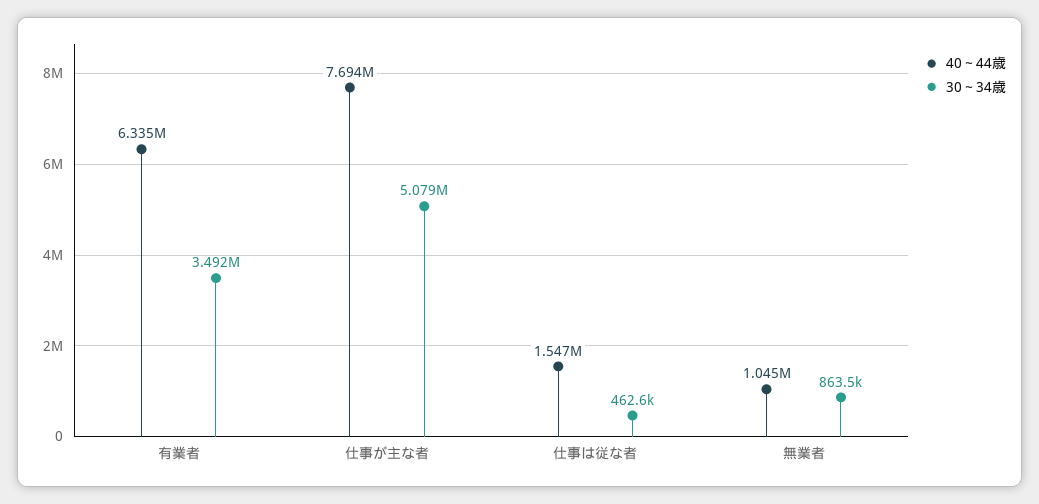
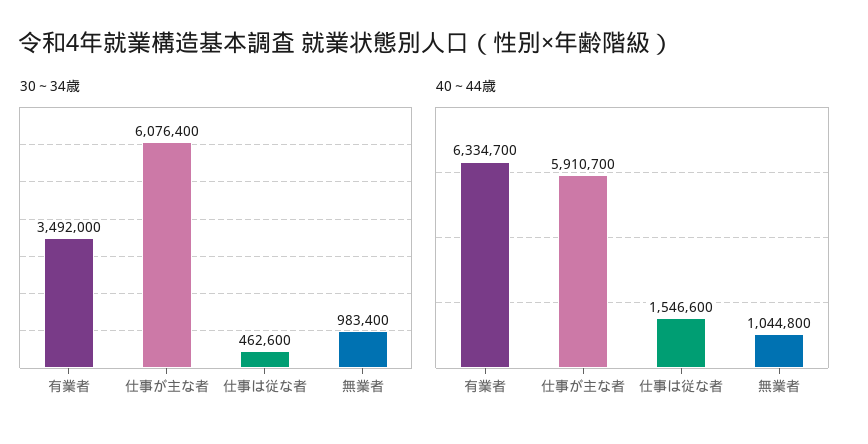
40～44歳, 仕事が主な者: 7694000 -> 5910700
30～34歳, 仕事が主な者: 5079000 -> 6076400
30～34歳, 無業者: 863500 -> 983400

